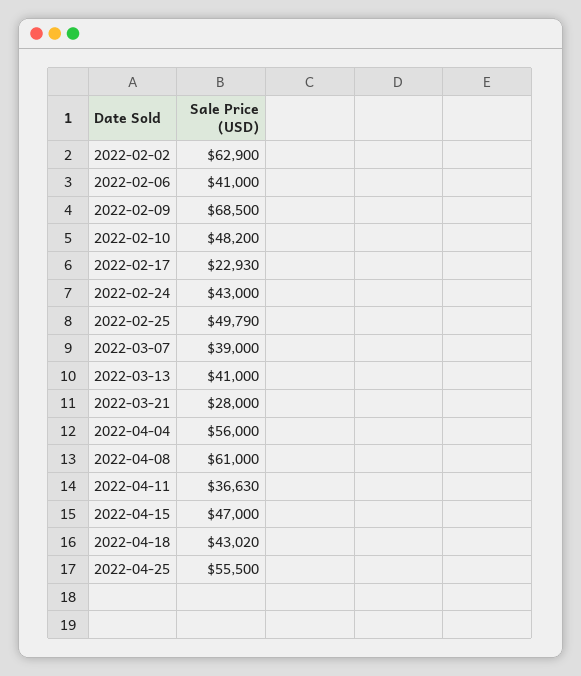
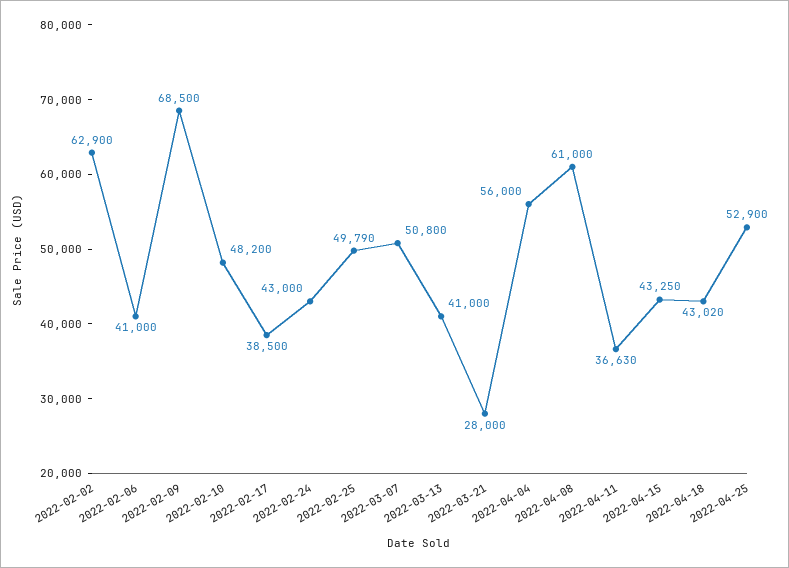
2022-02-17: 22930 -> 38500
2022-03-07: 39000 -> 50800
2022-04-15: 47000 -> 43250
2022-04-25: 55500 -> 52900

